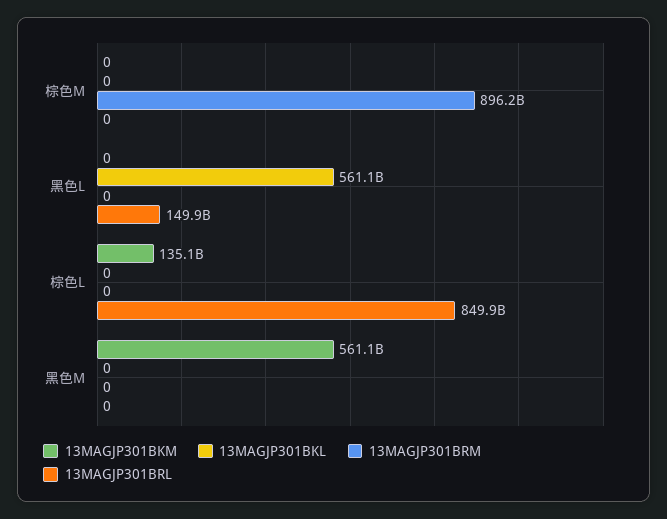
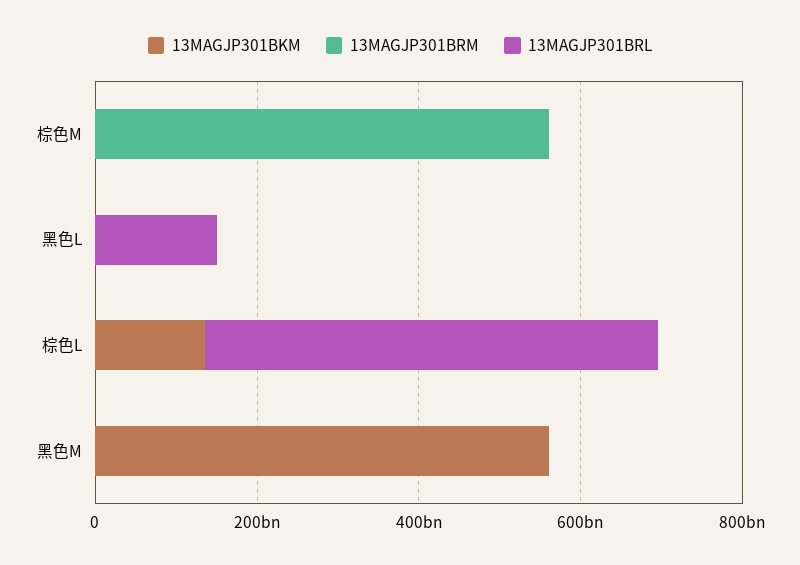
13MAGJP301BKL, 棕色M: 0 -> none
13MAGJP301BRM, 棕色M: 896200000000 -> 550000000000
13MAGJP301BKL, 黑色L: 561100000000 -> none
13MAGJP301BKL, 棕色L: 0 -> none
13MAGJP301BRL, 棕色L: 849900000000 -> 550000000000
13MAGJP301BKL, 黑色M: 0 -> none

